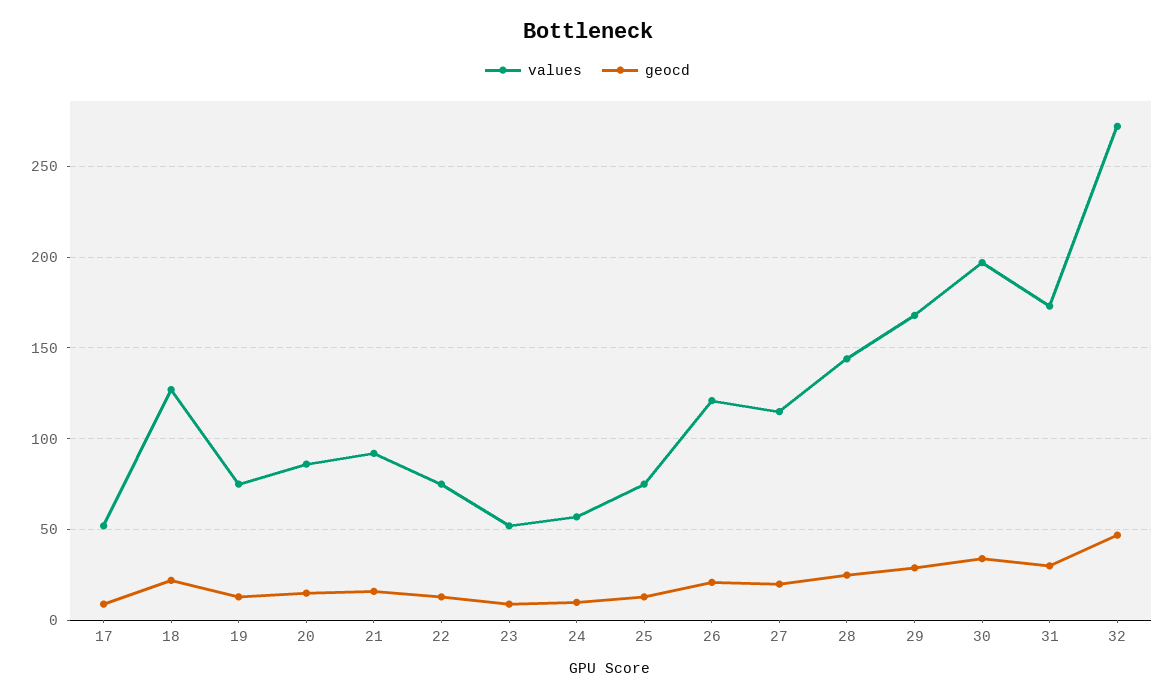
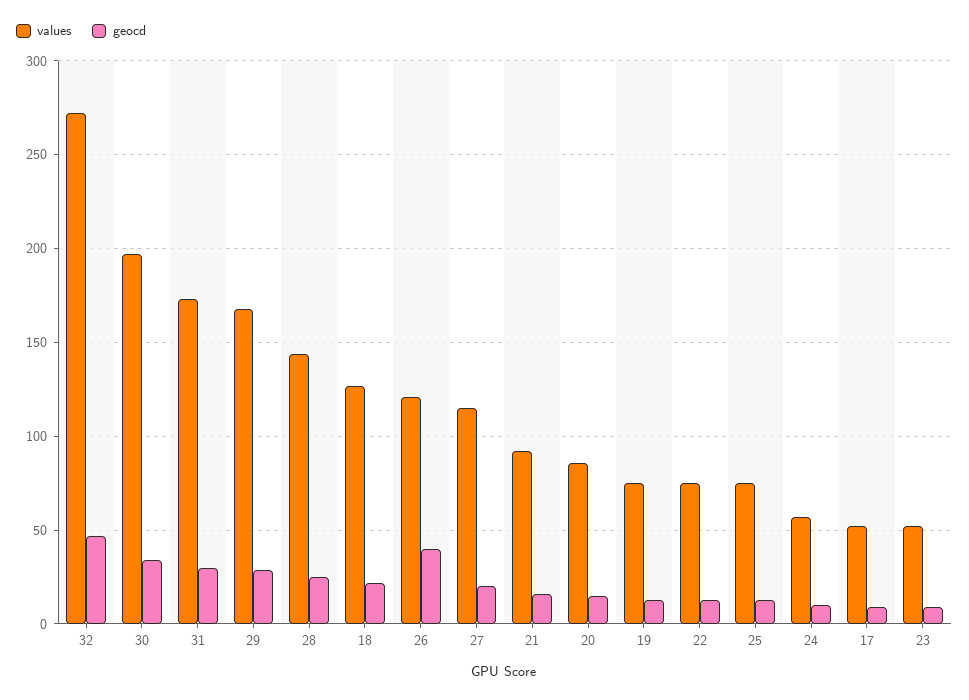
geocd, 26: 20 -> 40

